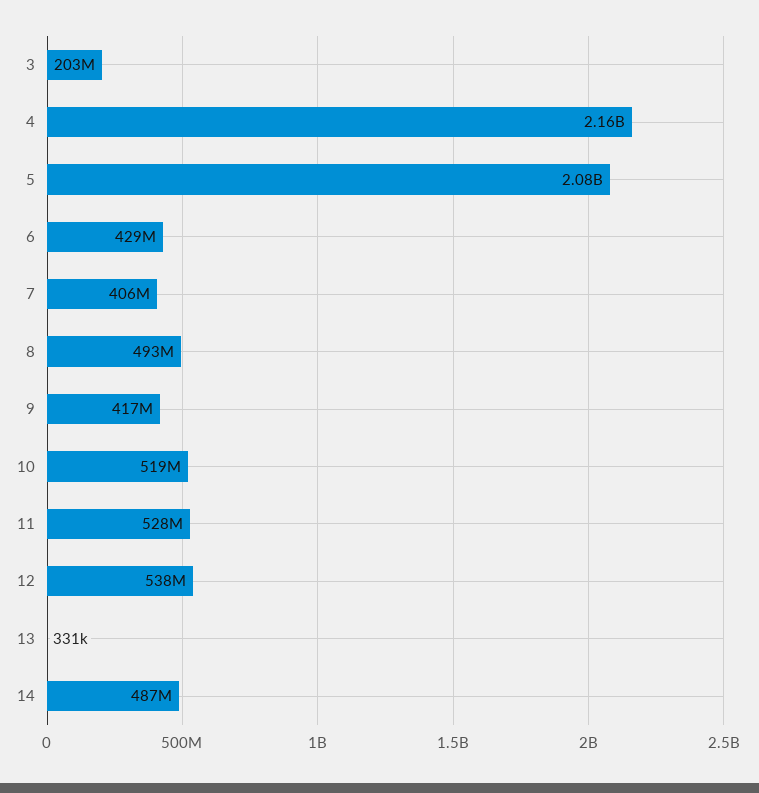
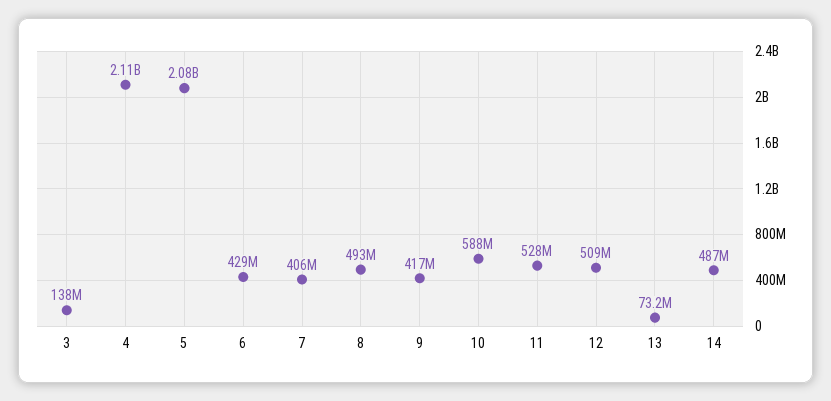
3: 203000000 -> 138000000
4: 2160000000 -> 2110000000
10: 519000000 -> 588000000
12: 538000000 -> 509000000
13: 331000 -> 73200000

